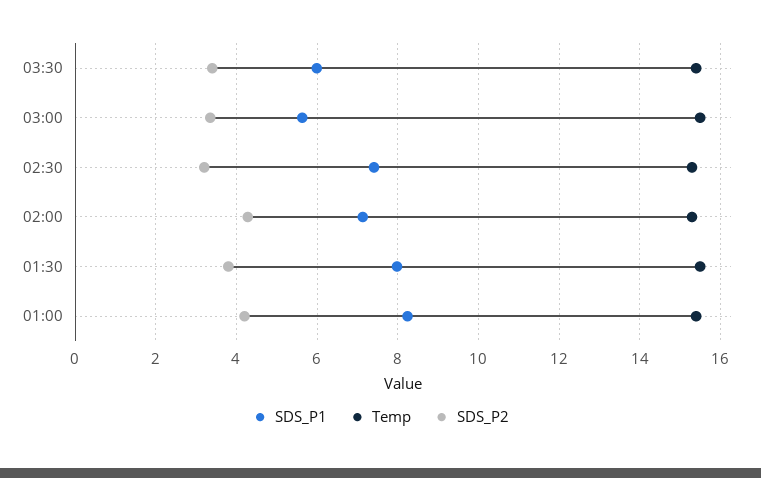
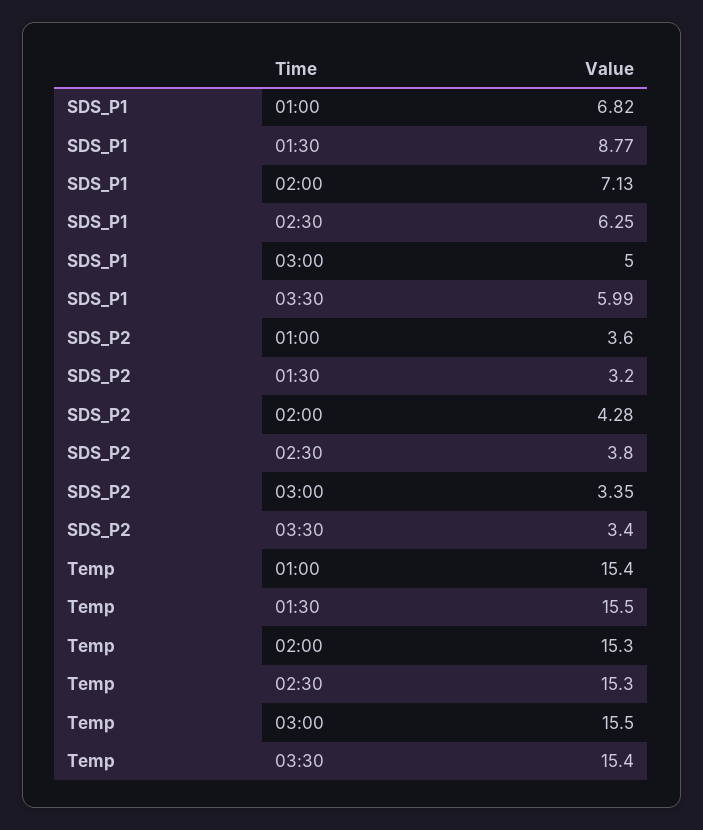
SDS_P1, 03:00: 5.6 -> 5
SDS_P1, 02:30: 7.4 -> 6.25
SDS_P2, 02:30: 3.2 -> 3.8
SDS_P1, 01:30: 8 -> 8.77
SDS_P2, 01:30: 3.8 -> 3.2
SDS_P1, 01:00: 8.2 -> 6.82
SDS_P2, 01:00: 4.2 -> 3.6

